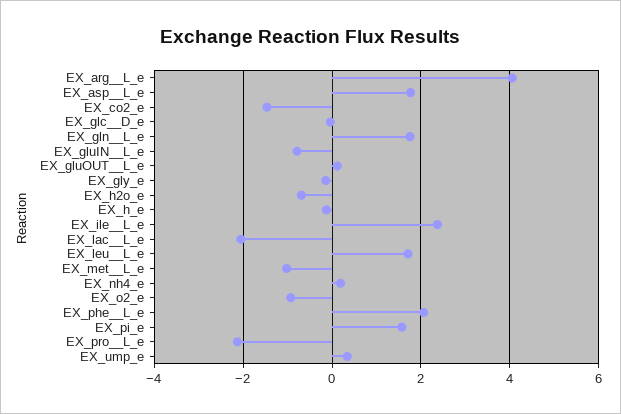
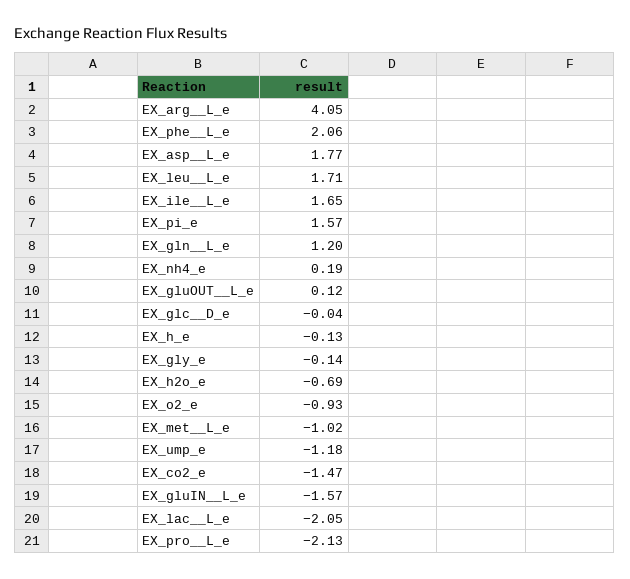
EX_gln__L_e: 1.8 -> 1.2
EX_gluIN__L_e: -0.8 -> -1.57
EX_ile__L_e: 2.4 -> 1.65
EX_ump_e: 0.4 -> -1.18

